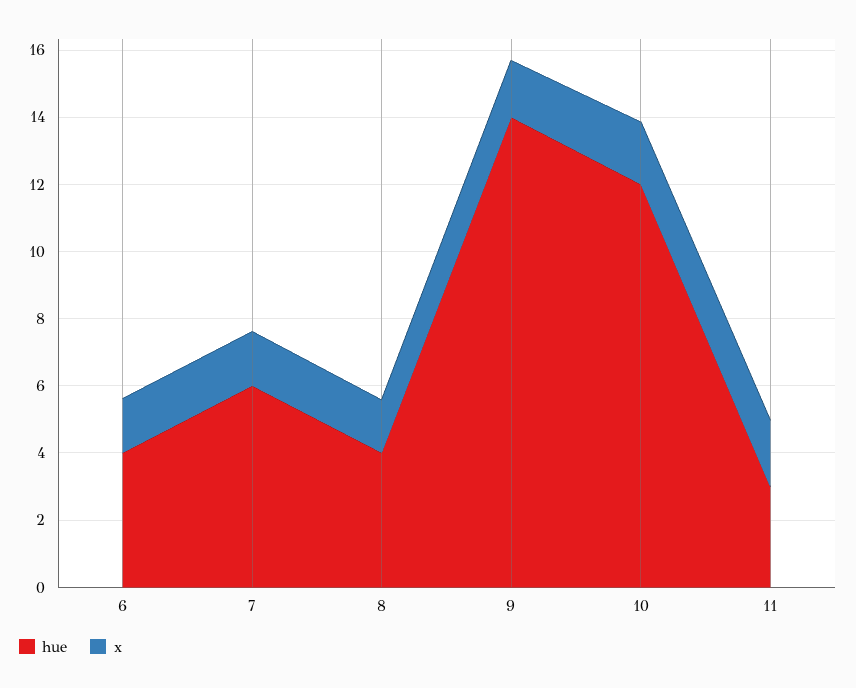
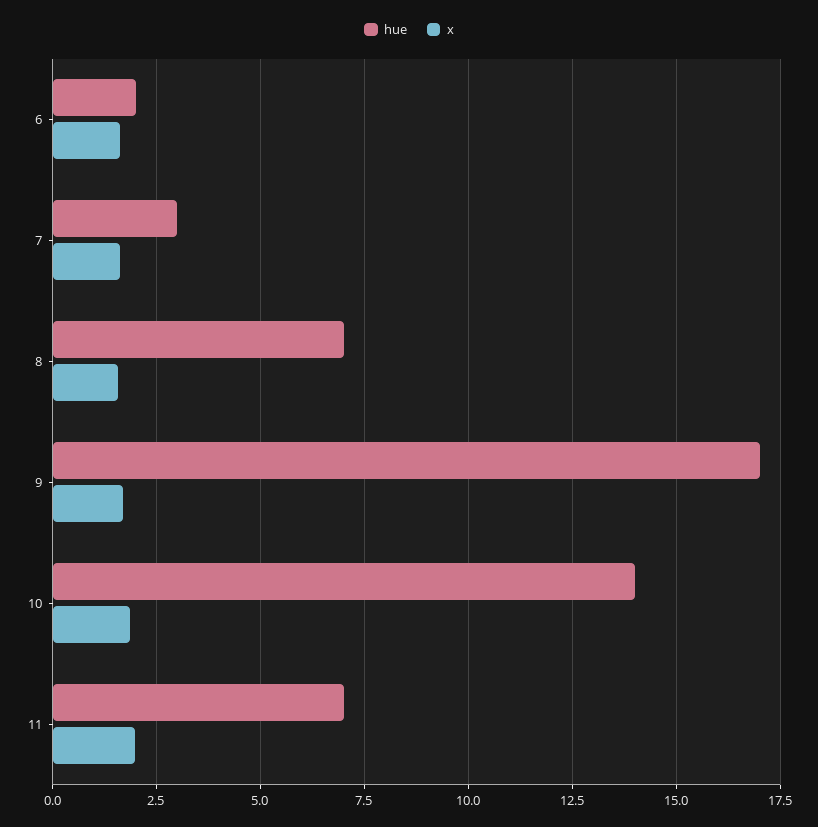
hue, 6: 4 -> 2
hue, 7: 6 -> 3
hue, 8: 4 -> 7
hue, 9: 14 -> 17
hue, 10: 12 -> 14
hue, 11: 3 -> 7

